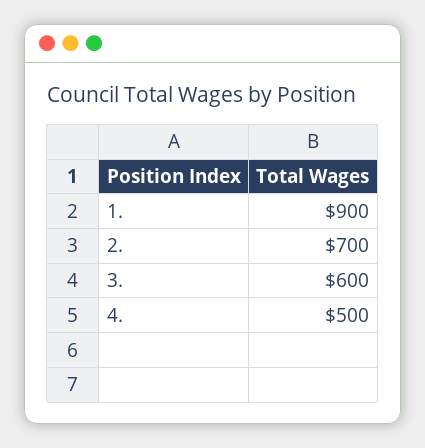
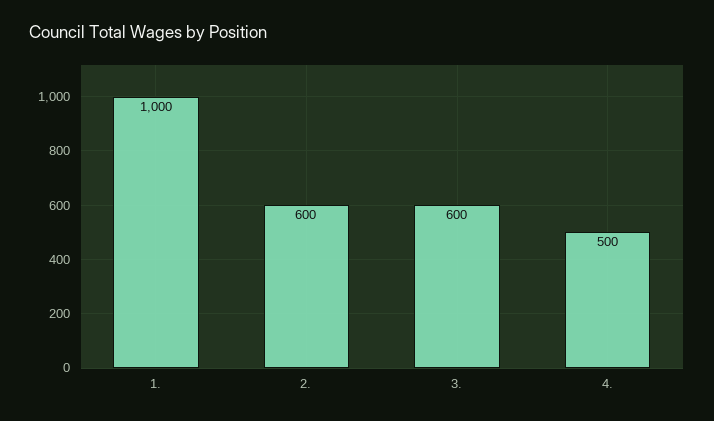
1.: 900 -> 1000
2.: 700 -> 600

